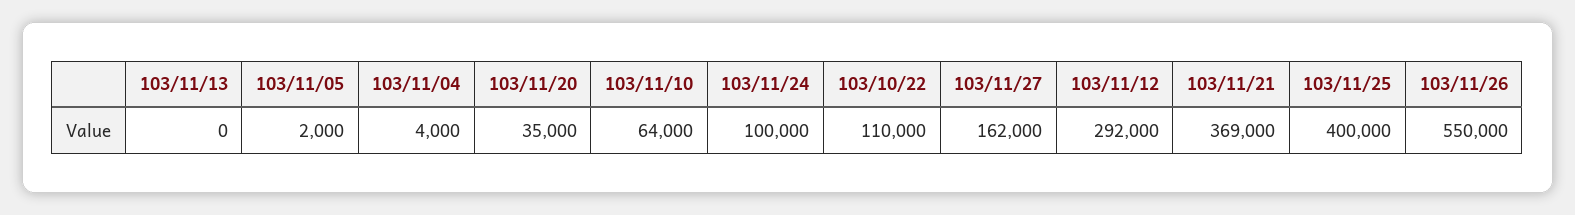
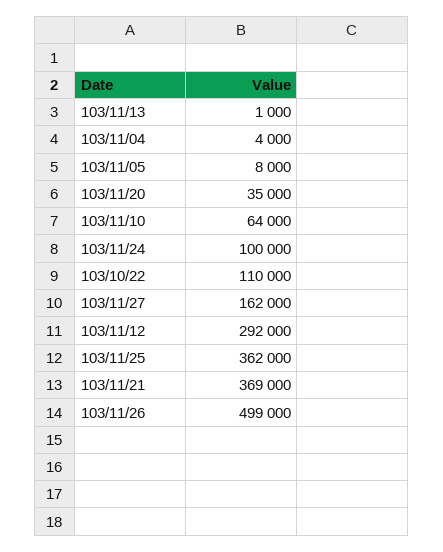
103/11/13: 0 -> 1000
103/11/05: 2000 -> 8000
103/11/25: 400000 -> 362000
103/11/26: 550000 -> 499000

